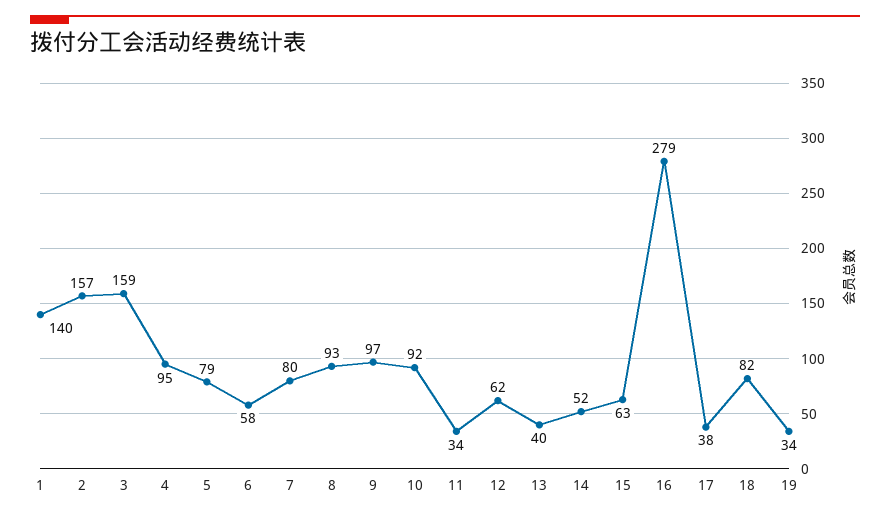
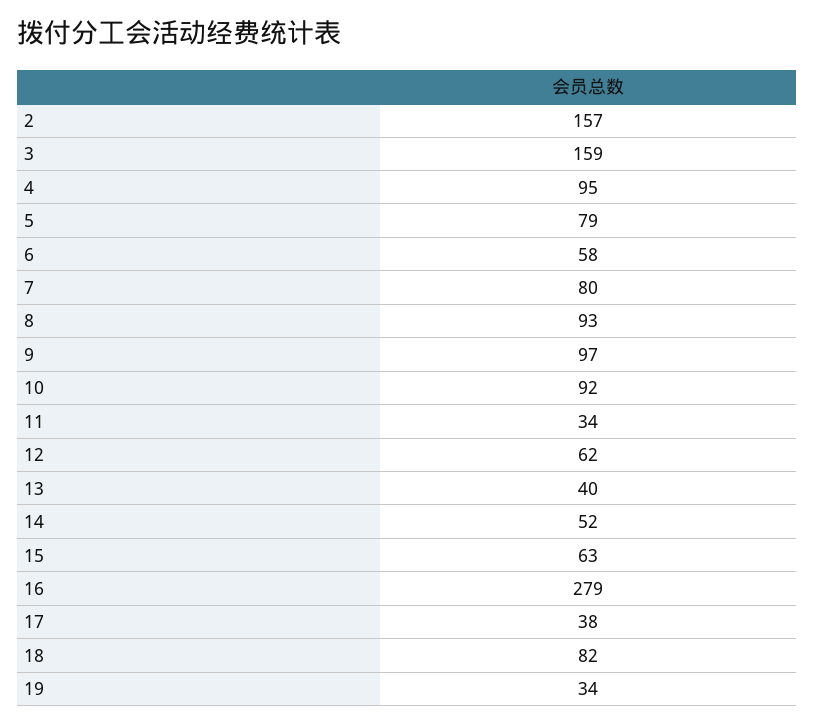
1: 140 -> none

